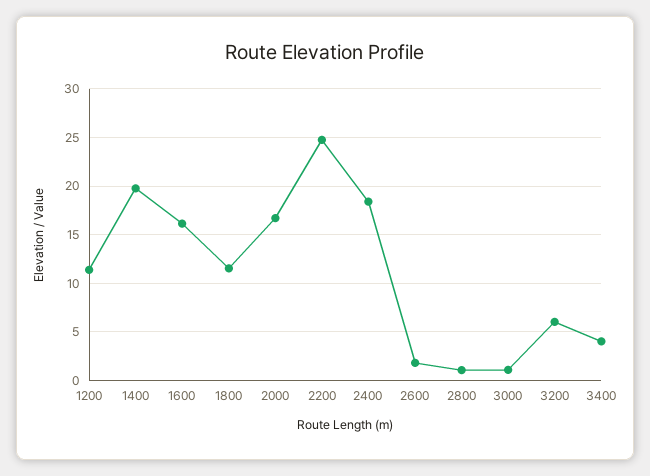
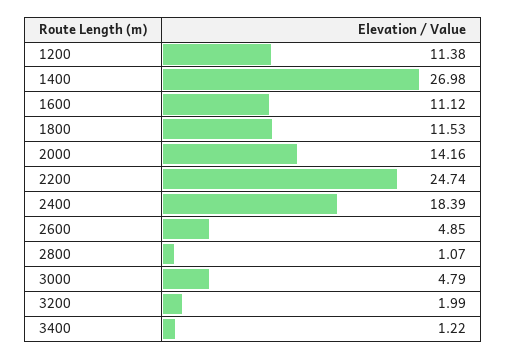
1400: 20 -> 26.98
1600: 16 -> 11.12
2000: 17 -> 14.16
2600: 2 -> 4.85
3000: 1 -> 4.79
3200: 6 -> 1.99
3400: 4 -> 1.22

